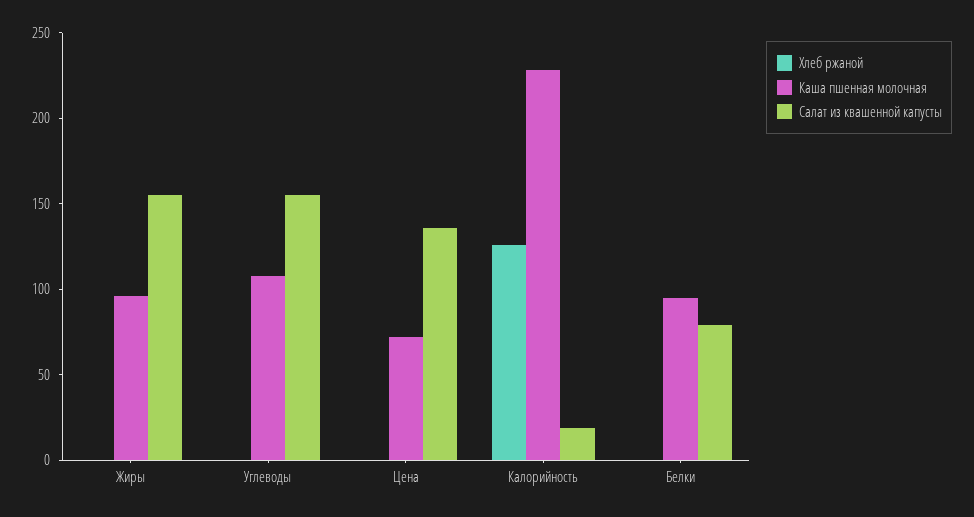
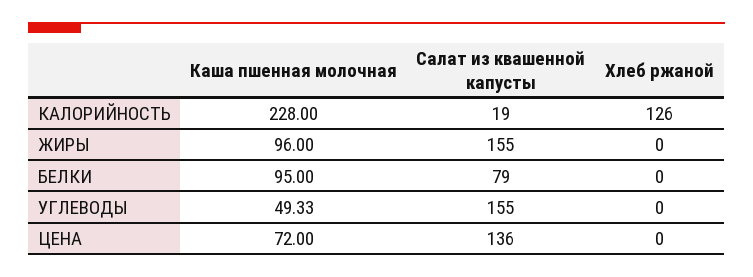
Каша пшенная молочная, Углеводы: 110 -> 49.33

